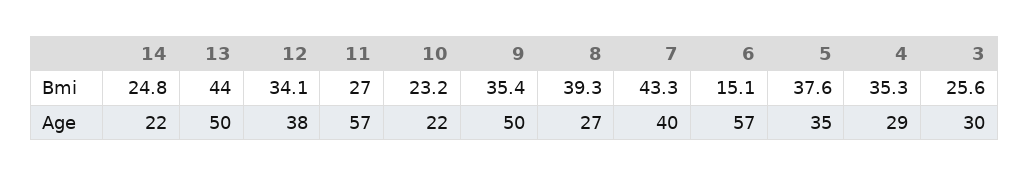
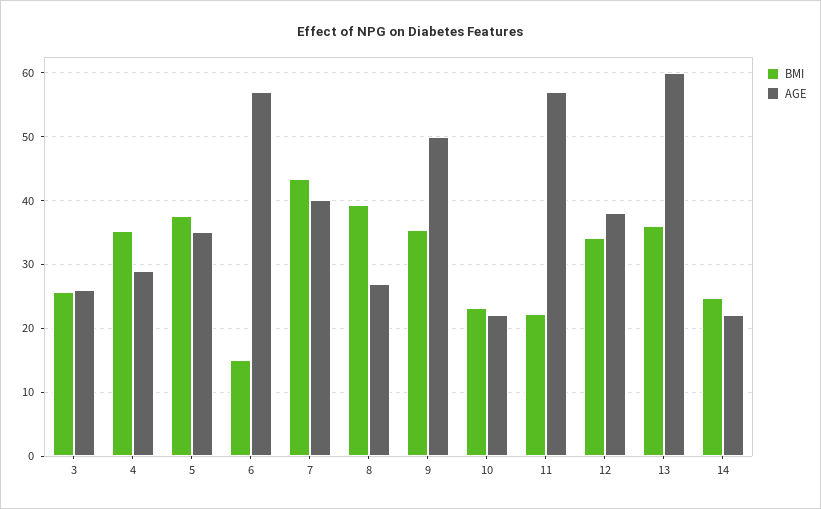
Bmi, 13: 44 -> 36
Bmi, 11: 27 -> 22
Age, 13: 50 -> 60
Age, 3: 30 -> 26

